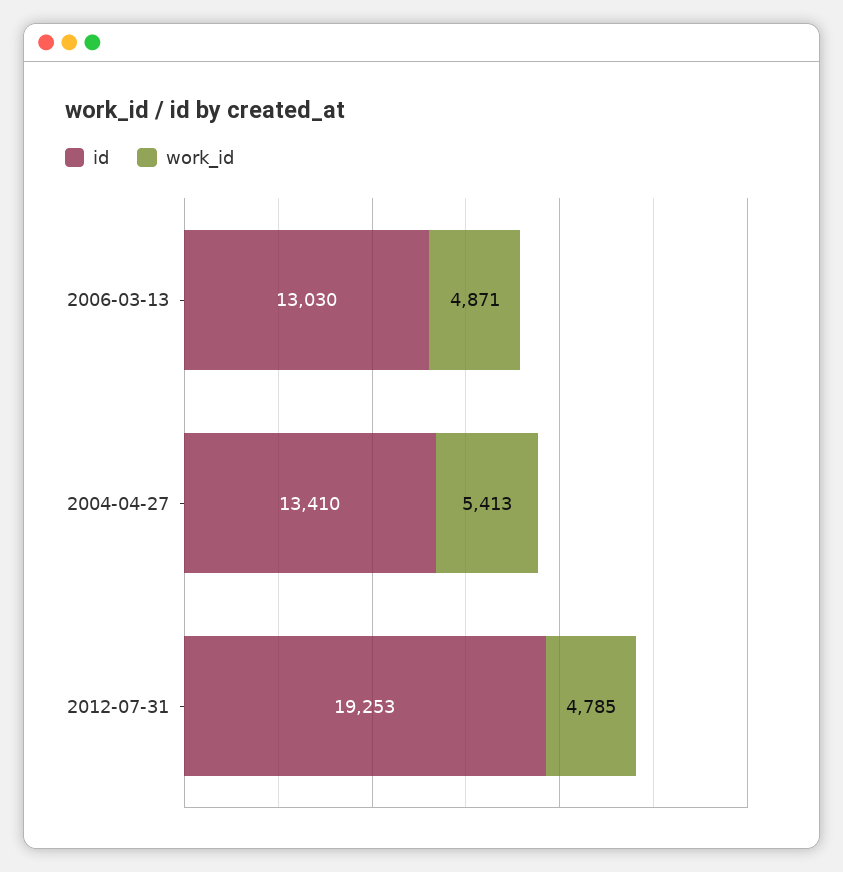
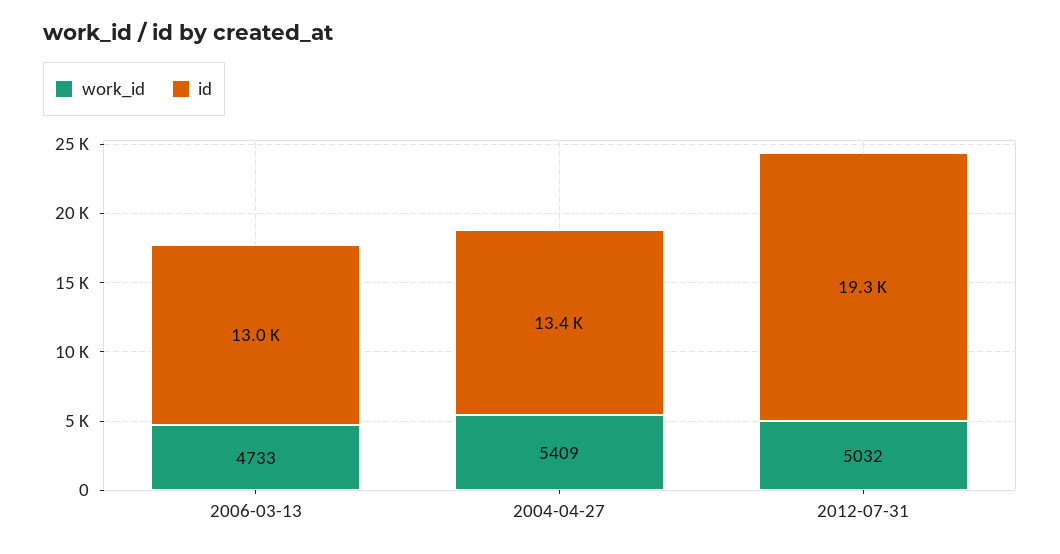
work_id, 2006-03-13: 4871 -> 4733
work_id, 2004-04-27: 5413 -> 5409
work_id, 2012-07-31: 4785 -> 5032

